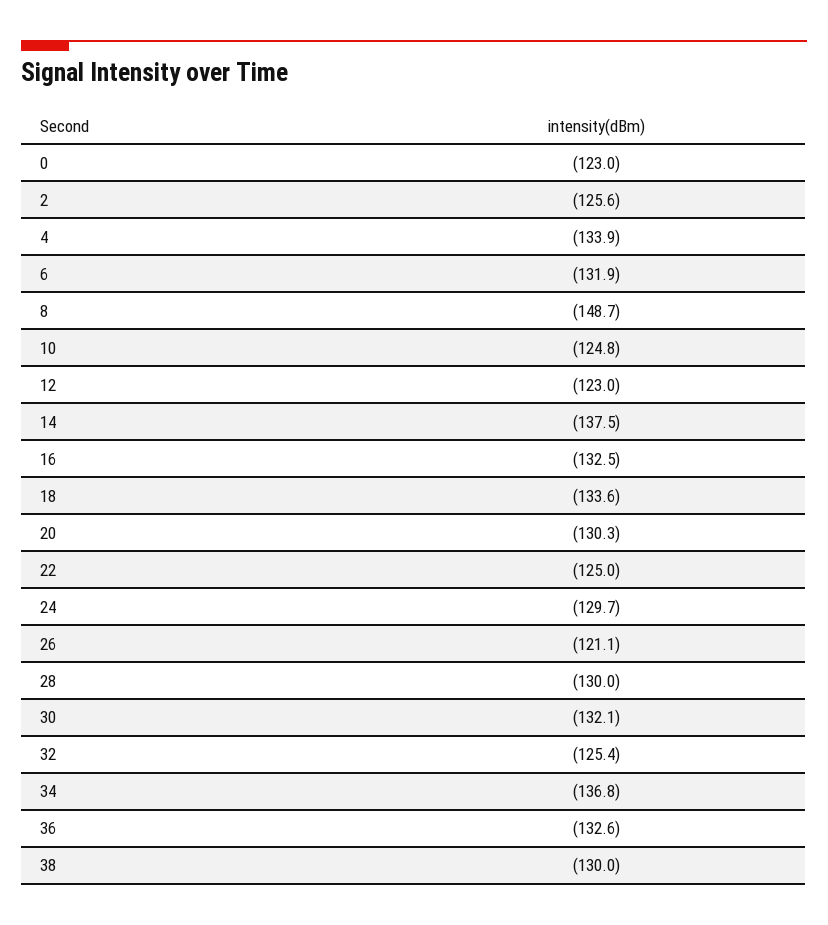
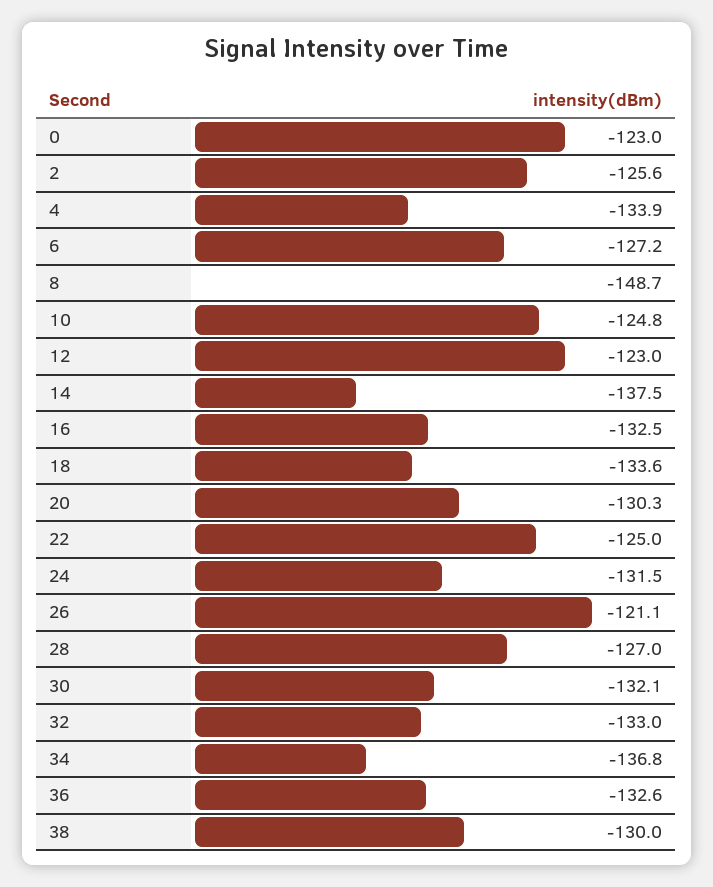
6: -131.9 -> -127.2
24: -129.7 -> -131.5
28: -130 -> -127
32: -125.4 -> -133

